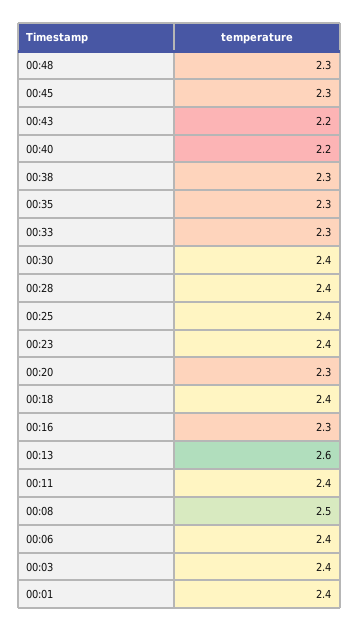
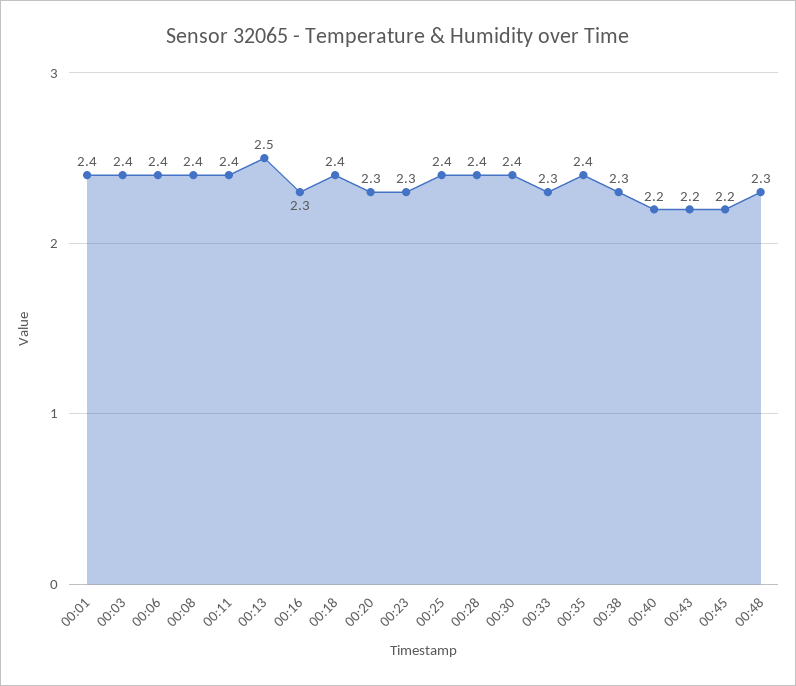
00:45: 2.3 -> 2.2
00:35: 2.3 -> 2.4
00:23: 2.4 -> 2.3
00:13: 2.6 -> 2.5
00:08: 2.5 -> 2.4

